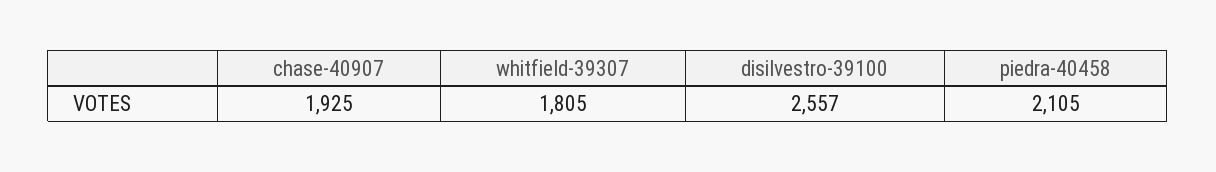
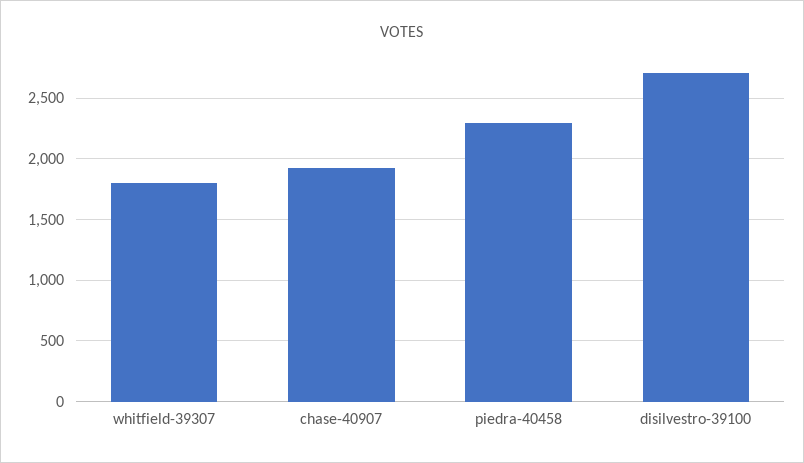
disilvestro-39100: 2557 -> 2700
piedra-40458: 2105 -> 2300

